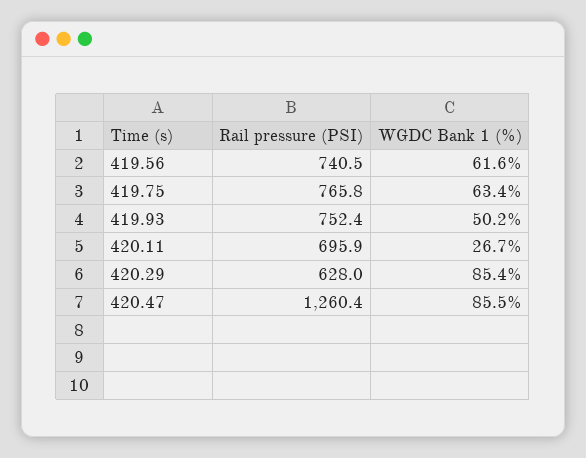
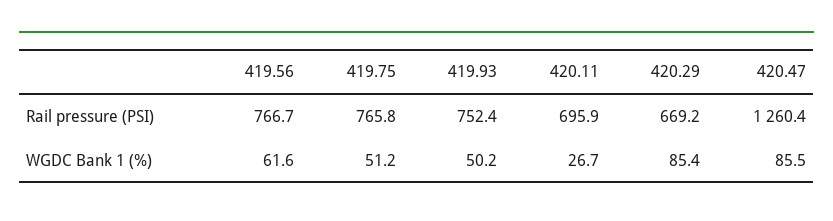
Rail pressure (PSI), 419.56: 740.5 -> 766.7
WGDC Bank 1 (%), 419.75: 63.4 -> 51.2
Rail pressure (PSI), 420.29: 628 -> 669.2

